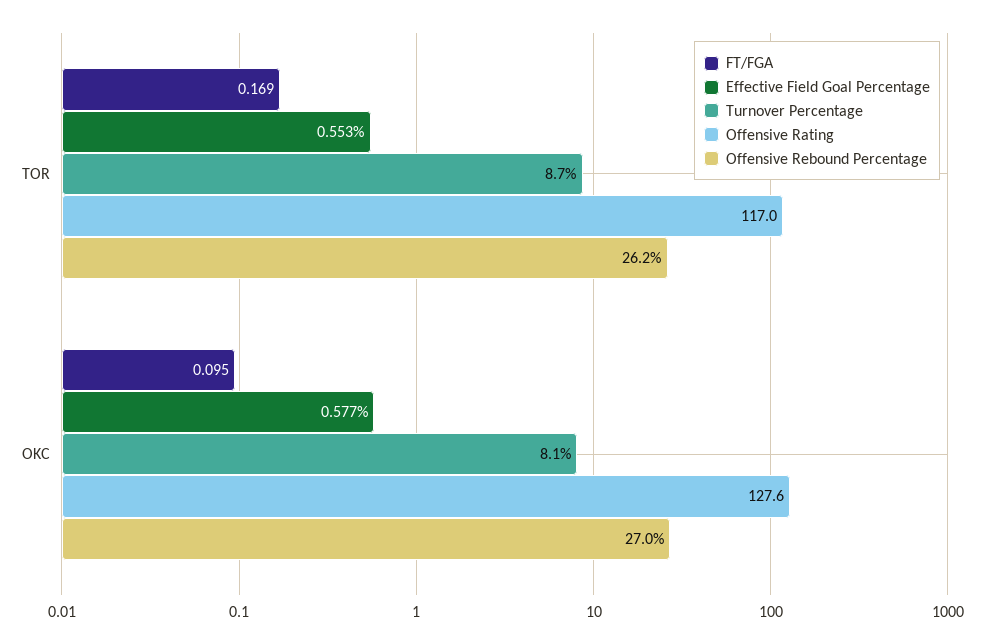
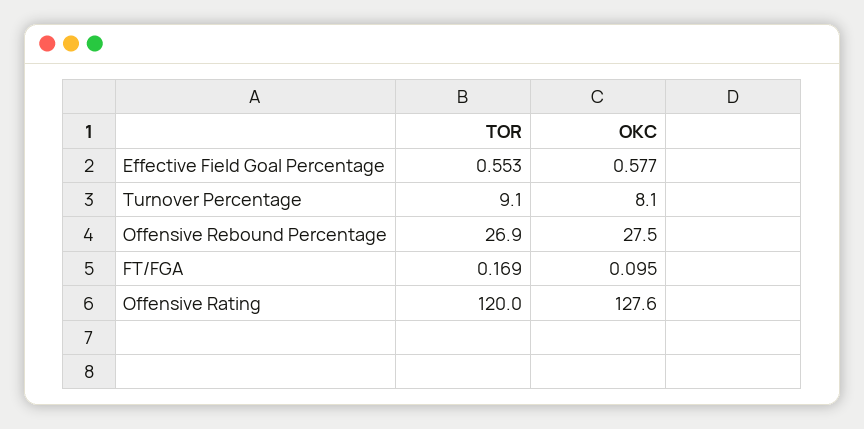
Turnover Percentage, TOR: 8.7 -> 9.1
Offensive Rating, TOR: 117 -> 120
Offensive Rebound Percentage, TOR: 26.2 -> 26.9
Offensive Rebound Percentage, OKC: 27 -> 27.5

